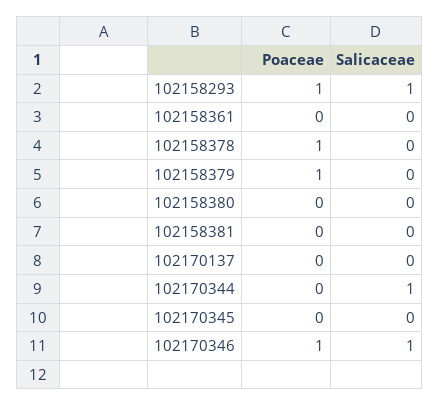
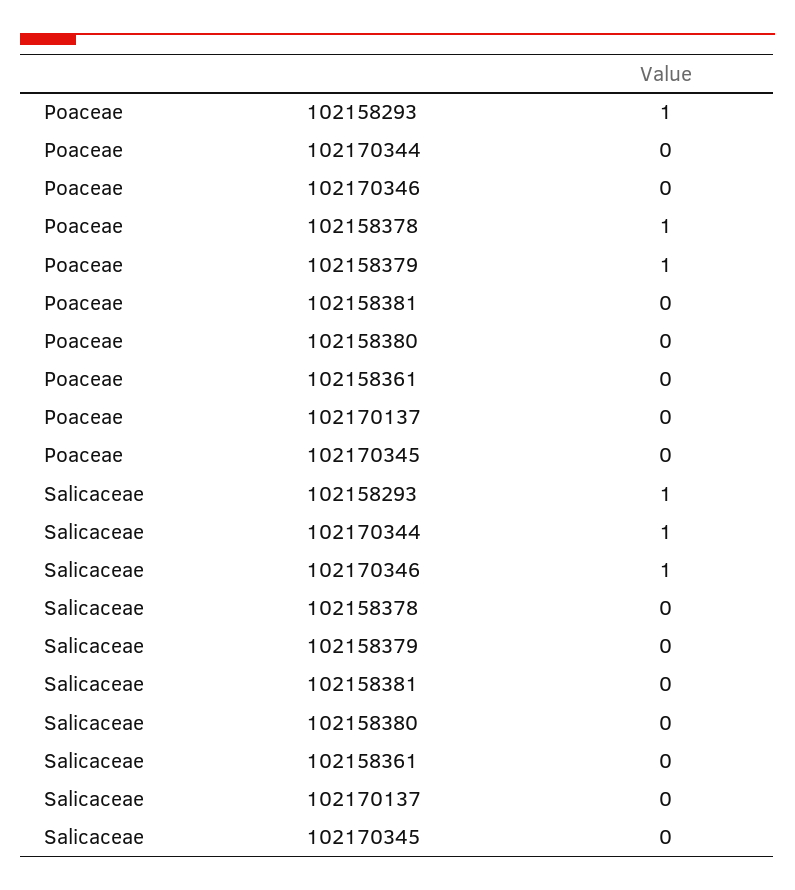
Poaceae, 102170346: 1 -> 0

